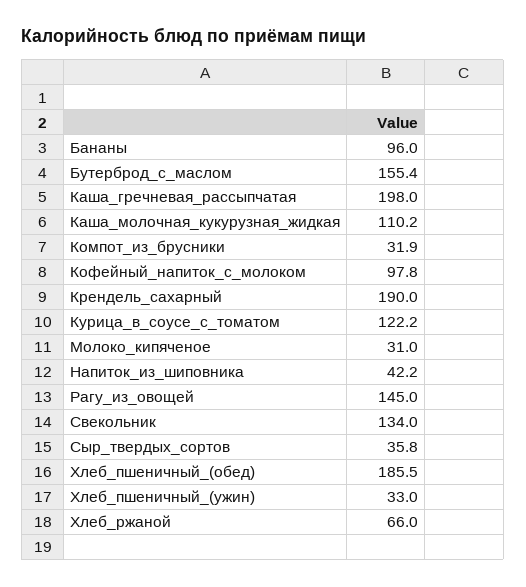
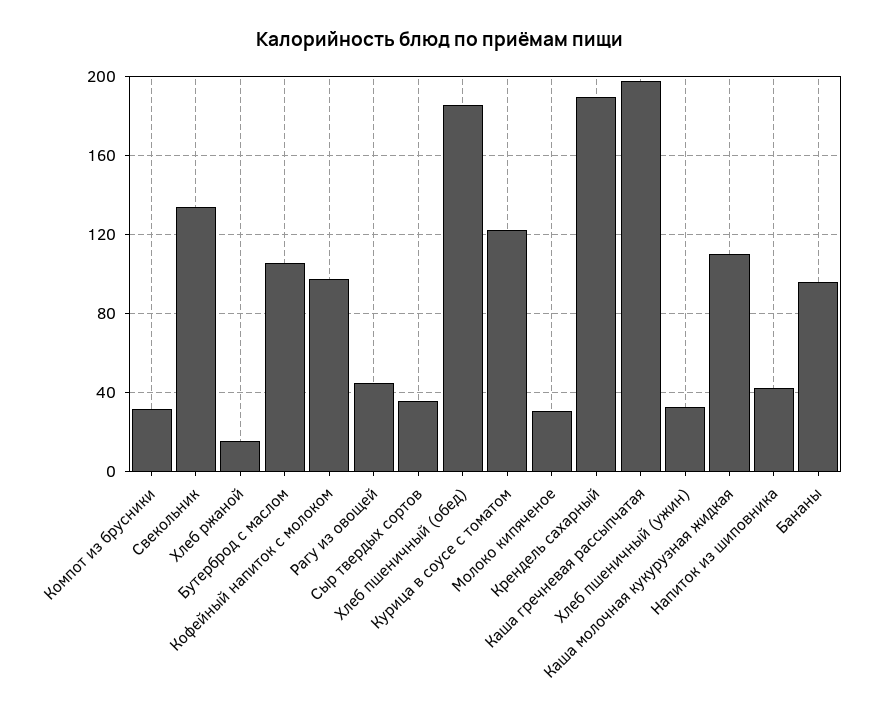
Бутерброд_с_маслом: 155.4 -> 105
Рагу_из_овощей: 145 -> 45
Хлеб_ржаной: 66 -> 15

